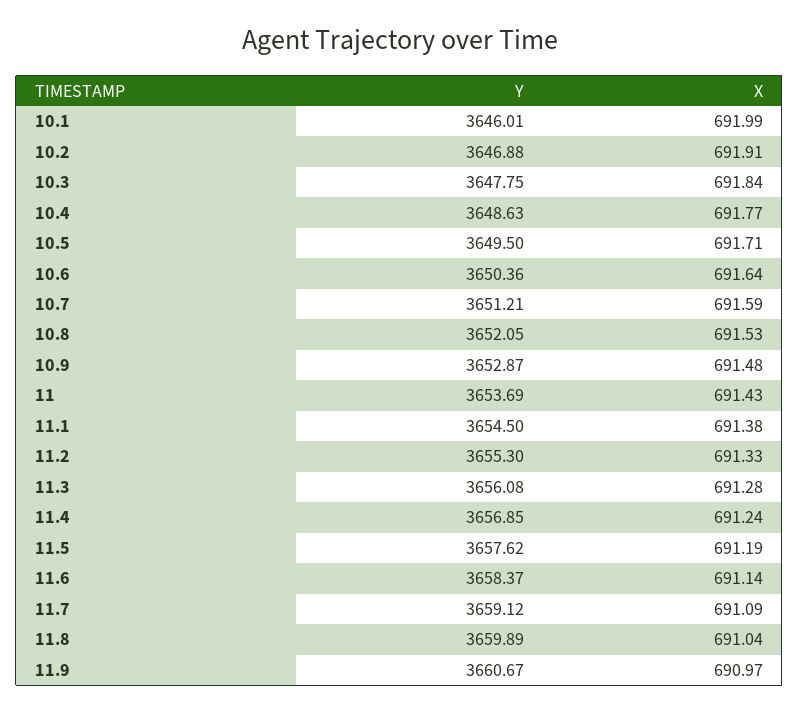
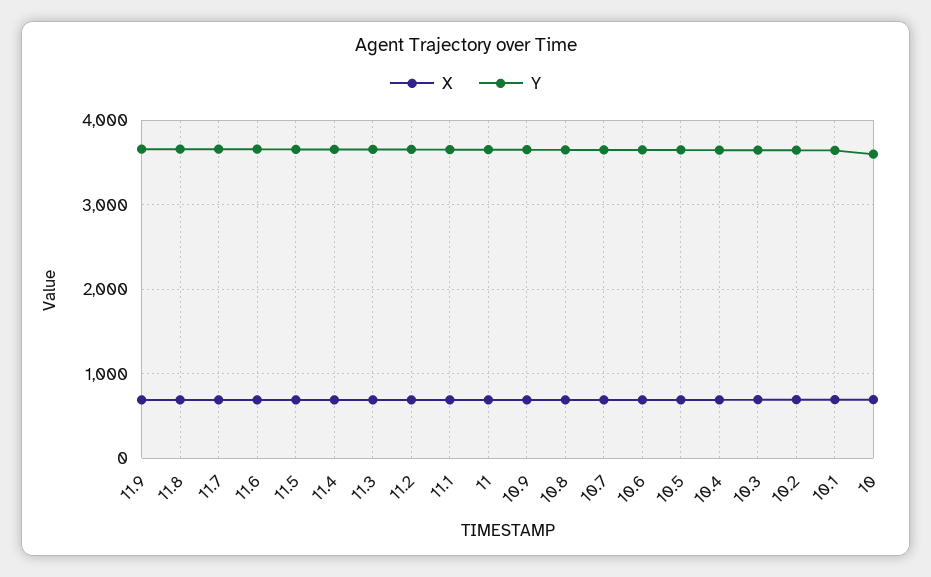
X, 10: none -> 700
Y, 10: none -> 3600

